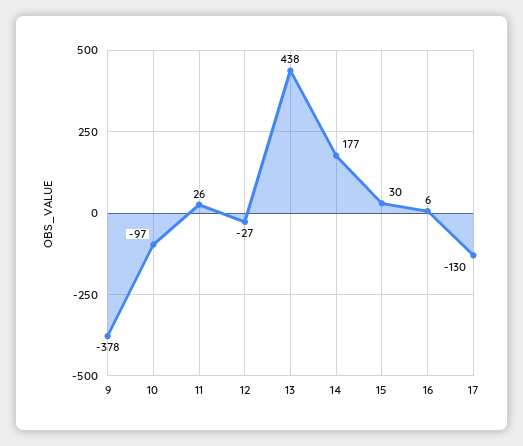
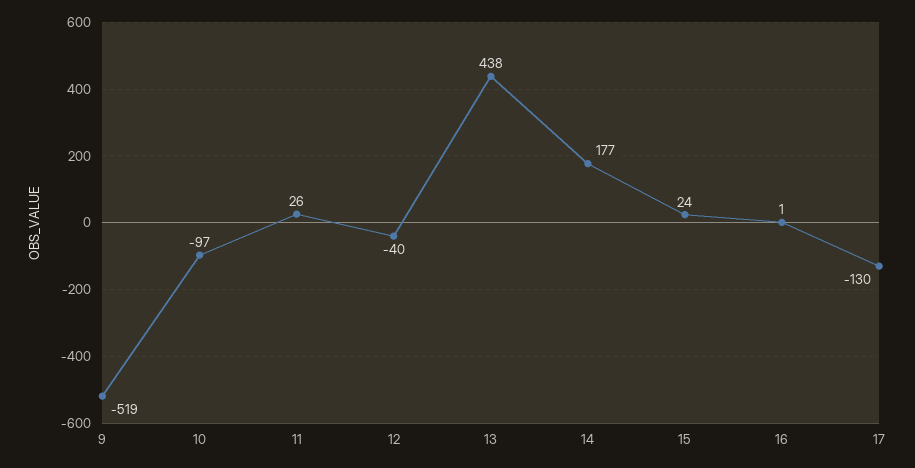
9: -378 -> -519
12: -27 -> -40
15: 30 -> 24
16: 6 -> 1

